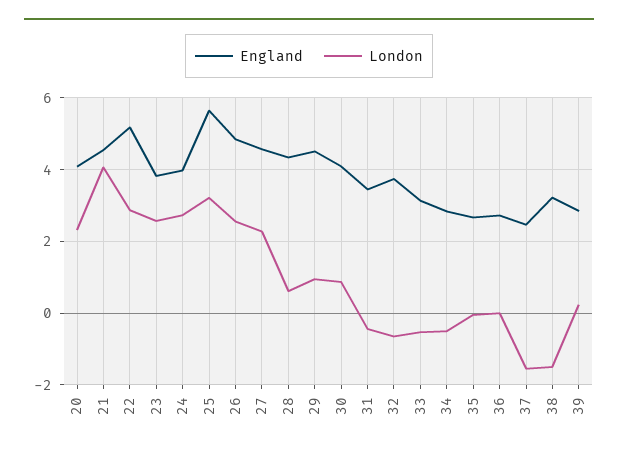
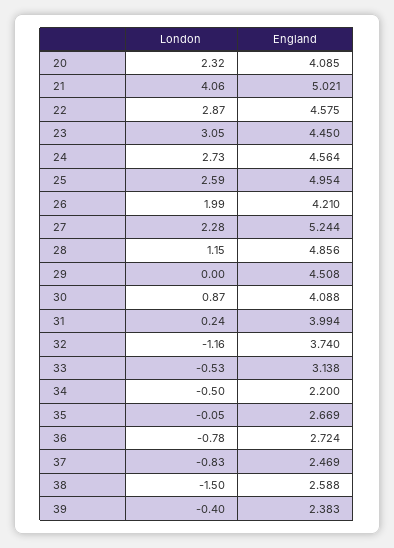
England, 21: 4.6 -> 5.021
England, 22: 5.2 -> 4.575
England, 23: 3.8 -> 4.45
London, 23: 2.6 -> 3.05
England, 24: 4 -> 4.564
England, 25: 5.6 -> 4.954
London, 25: 3.2 -> 2.59
England, 26: 4.8 -> 4.21
London, 26: 2.6 -> 1.99
England, 27: 4.6 -> 5.244
England, 28: 4.4 -> 4.856
London, 28: 0.6 -> 1.15
London, 29: 1 -> 0
England, 31: 3.4 -> 3.994
London, 31: -0.4 -> 0.24
London, 32: -0.6 -> -1.16
England, 34: 2.8 -> 2.2
London, 36: 0 -> -0.78
London, 37: -1.6 -> -0.83
England, 38: 3.2 -> 2.588
England, 39: 2.8 -> 2.383
London, 39: 0.2 -> -0.4

